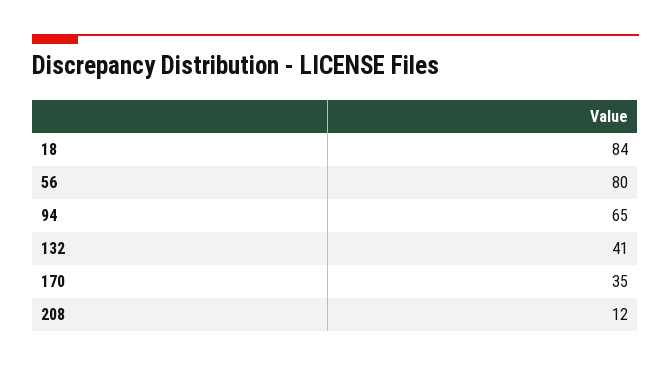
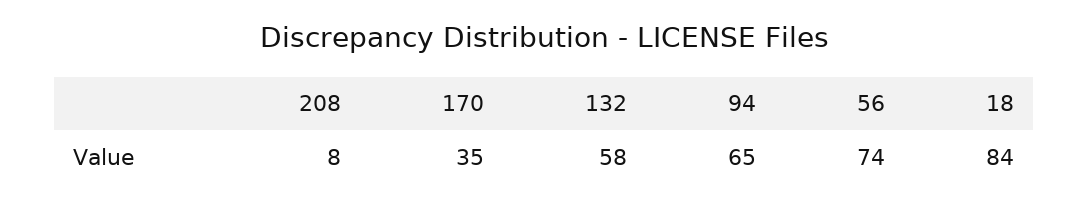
56: 80 -> 74
132: 41 -> 58
208: 12 -> 8

